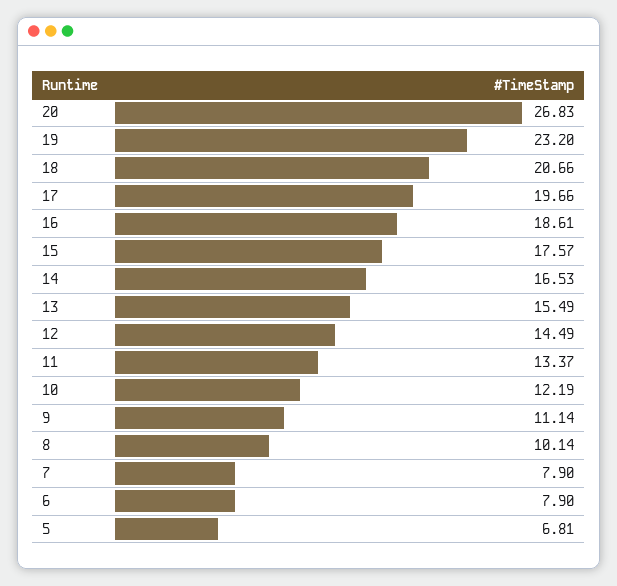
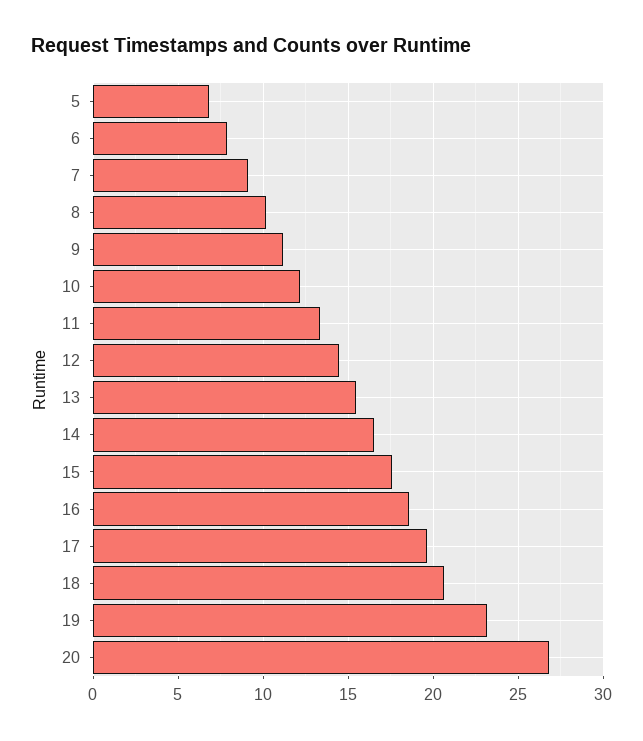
7: 7.9 -> 9

